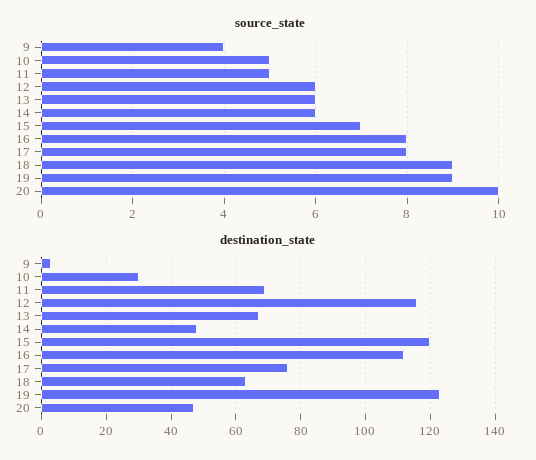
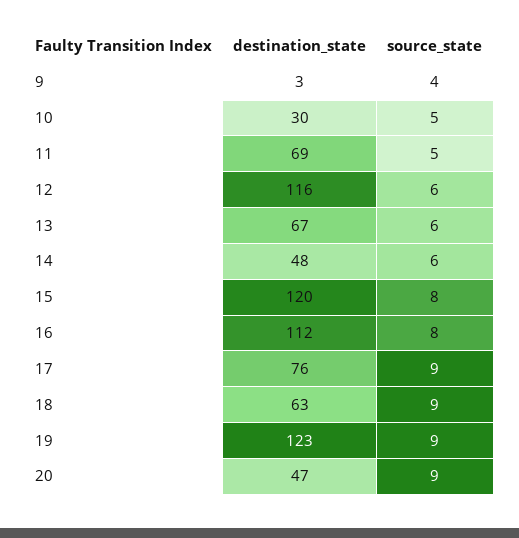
source_state, 15: 7 -> 8
source_state, 17: 8 -> 9
source_state, 20: 10 -> 9

